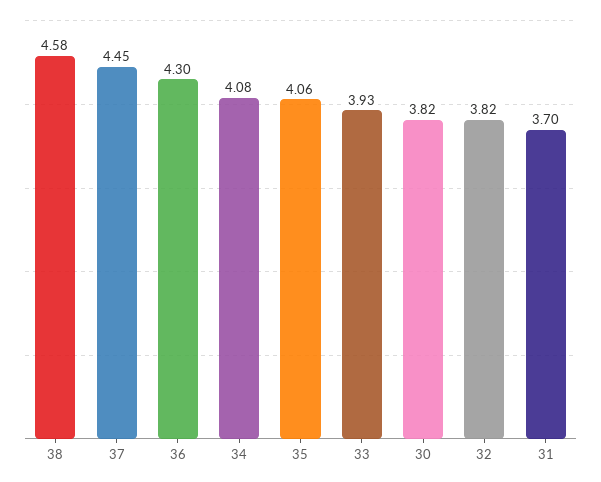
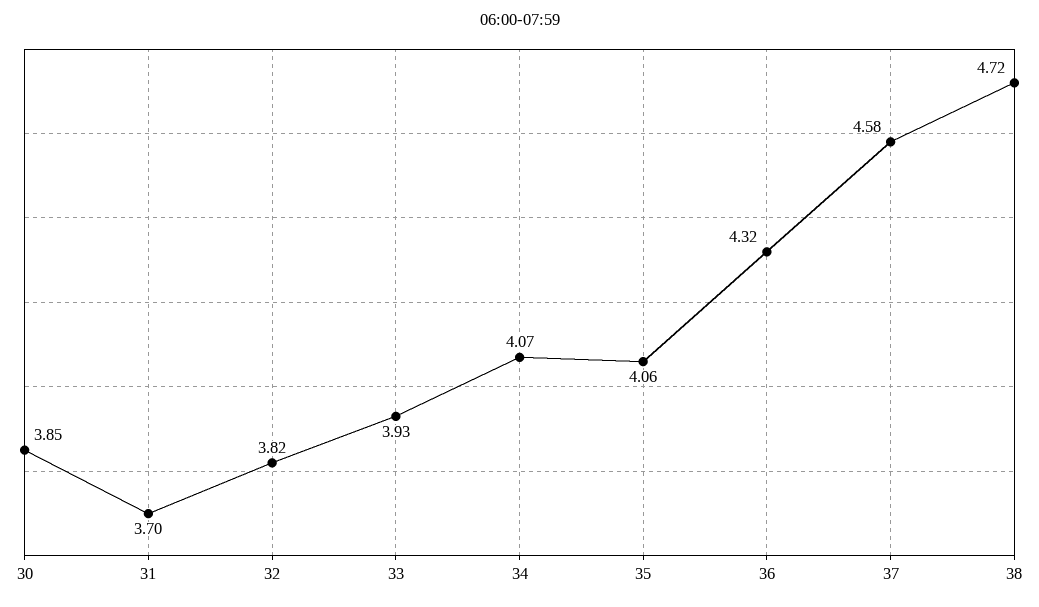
38: 4.58 -> 4.72
37: 4.45 -> 4.58
36: 4.3 -> 4.32
34: 4.08 -> 4.07
30: 3.82 -> 3.85

